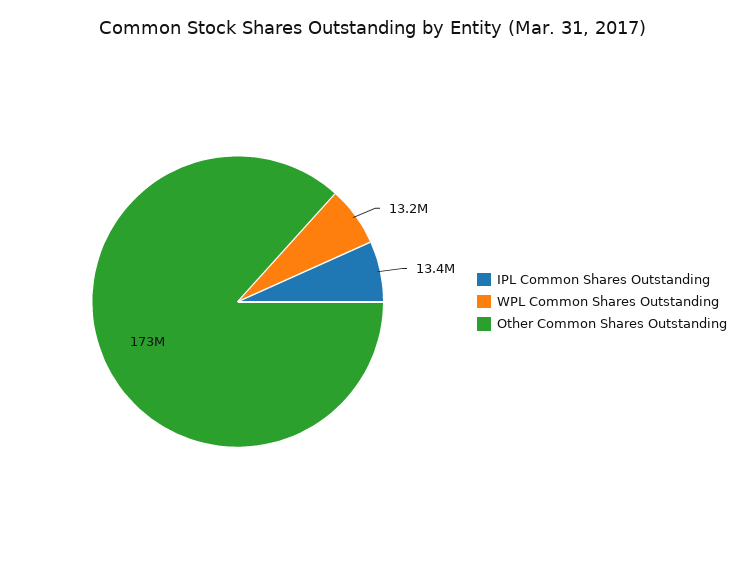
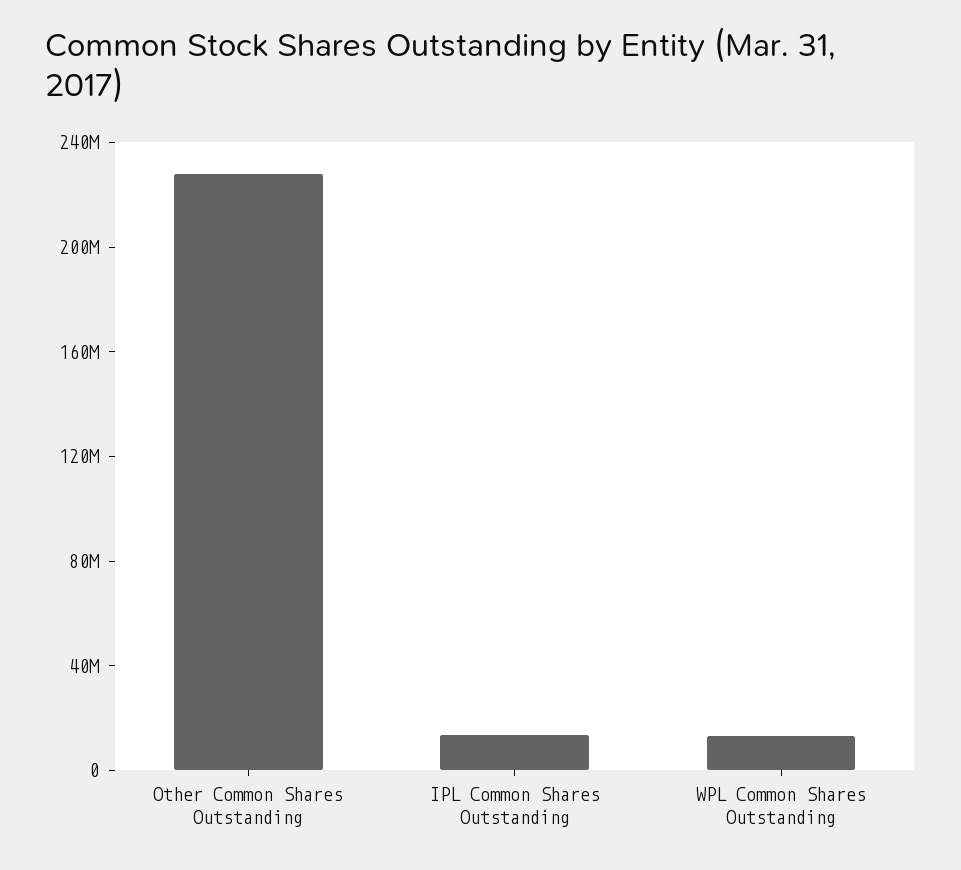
Other Common Shares Outstanding: 173000000 -> 230000000

